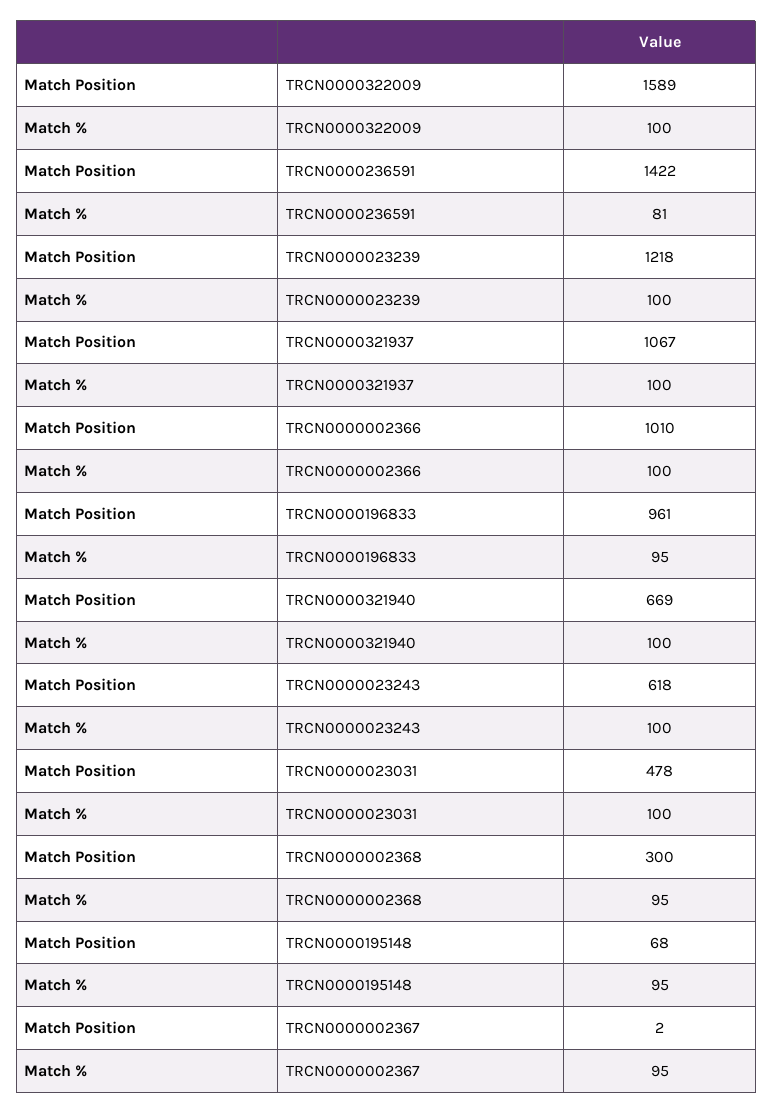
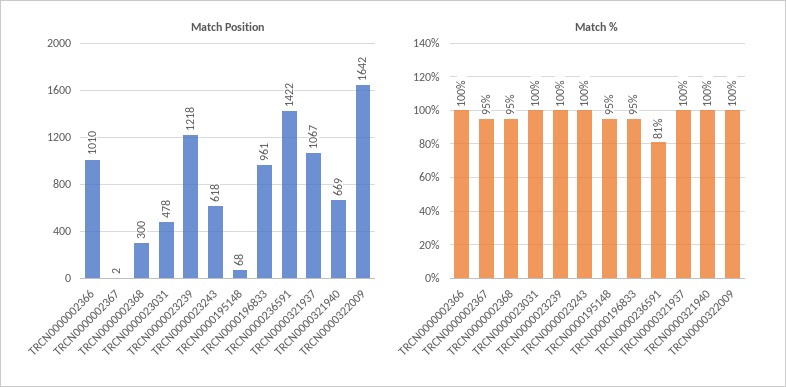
Match Position, TRCN0000322009: 1589 -> 1642

